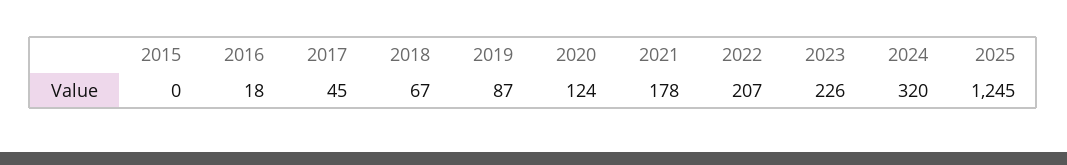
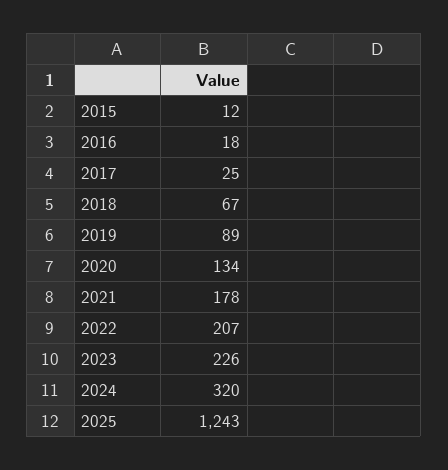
2015: 0 -> 12
2017: 45 -> 25
2019: 87 -> 89
2020: 124 -> 134
2025: 1245 -> 1243

